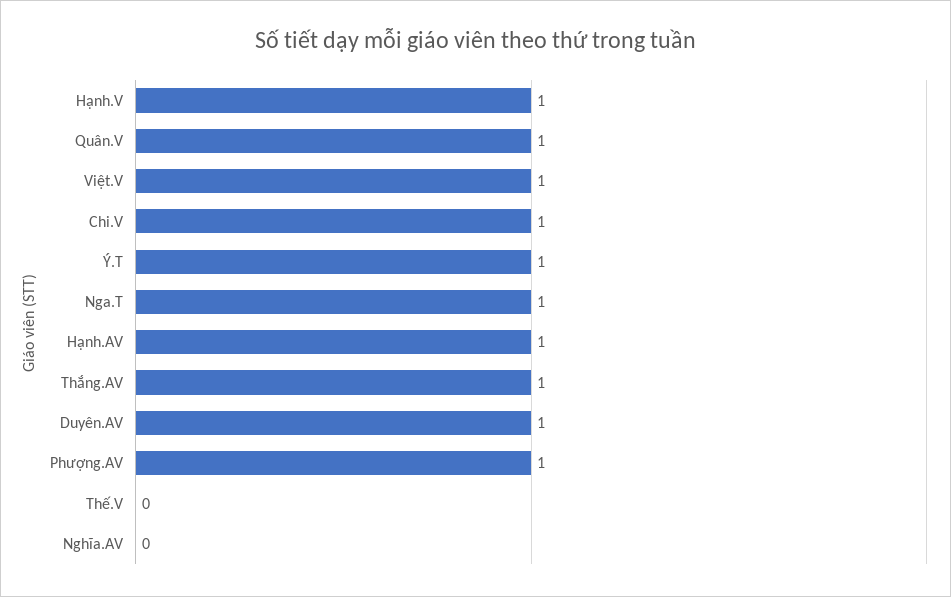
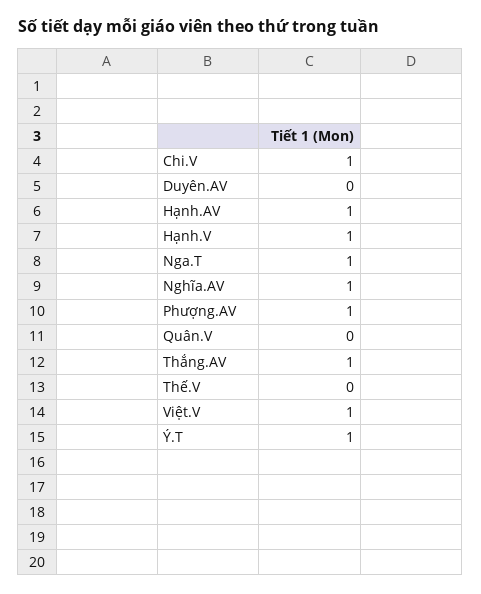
Quân.V: 1 -> 0
Duyên.AV: 1 -> 0
Nghĩa.AV: 0 -> 1

